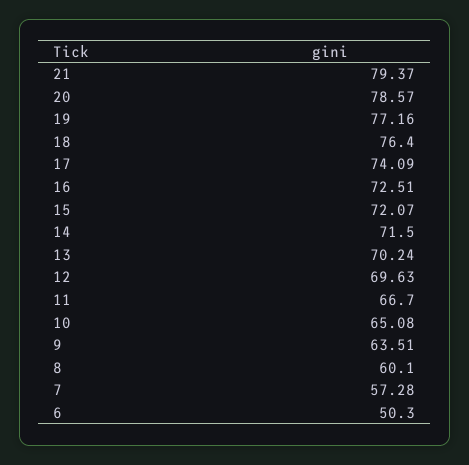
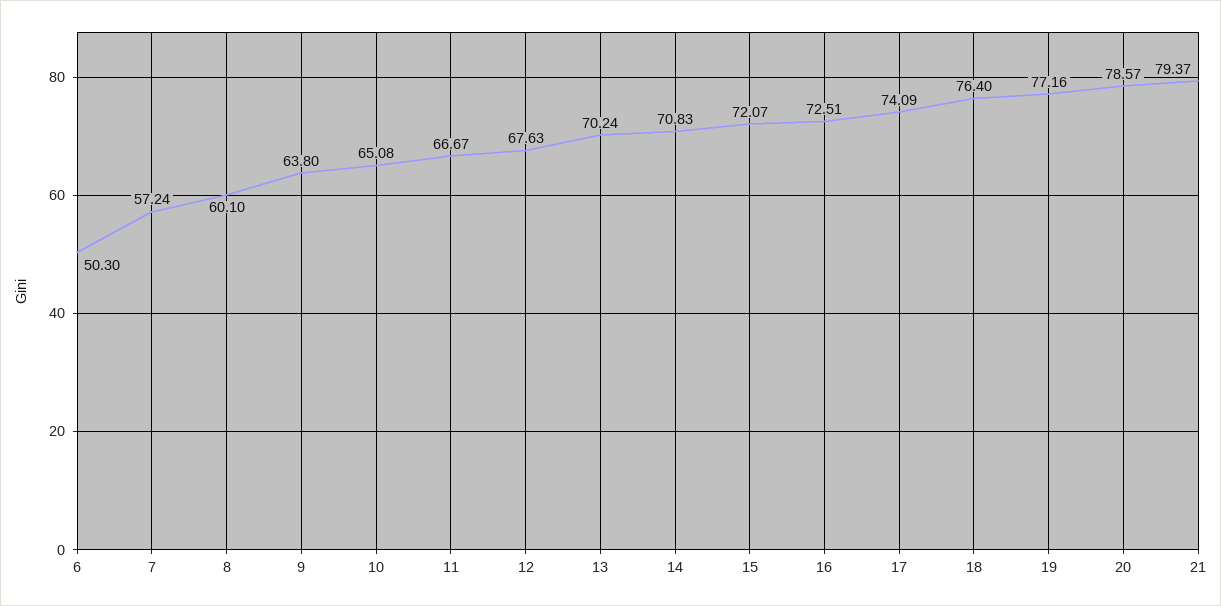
14: 71.5 -> 70.83
12: 69.63 -> 67.63
11: 66.7 -> 66.67
9: 63.51 -> 63.8
7: 57.28 -> 57.24

